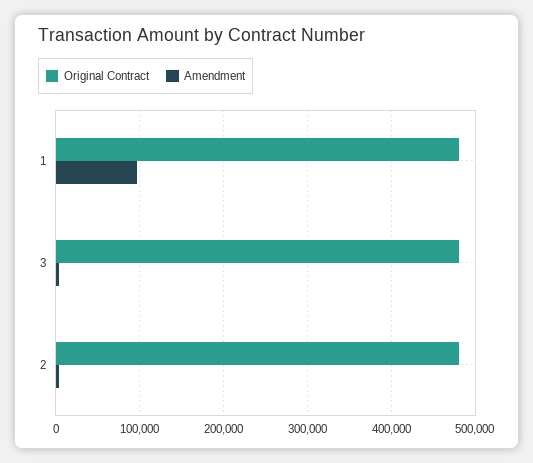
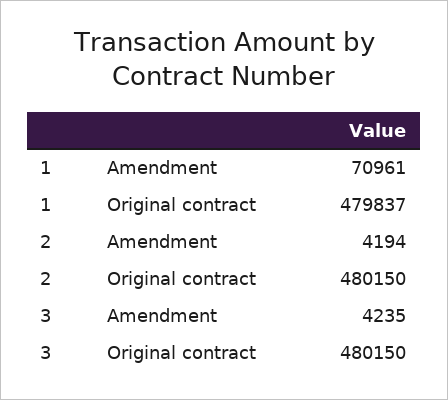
Amendment, 1: 100000 -> 70961

